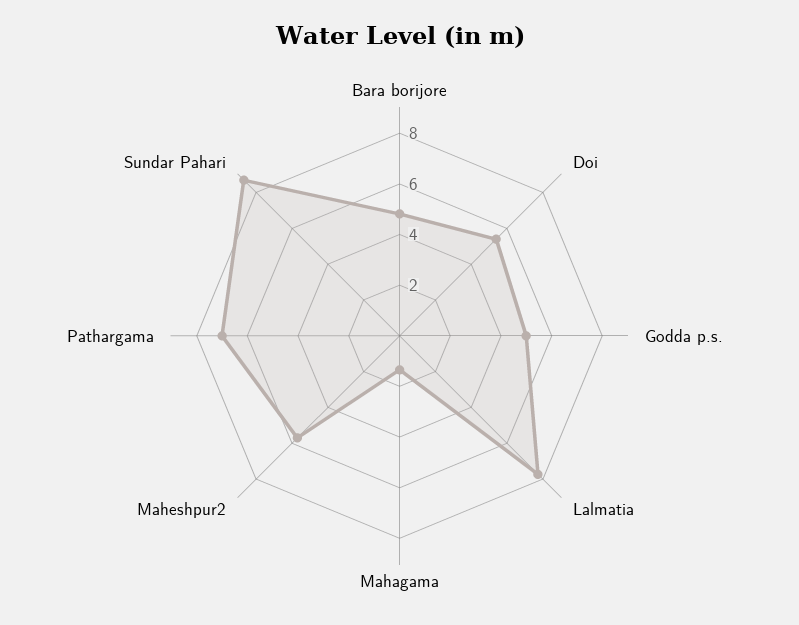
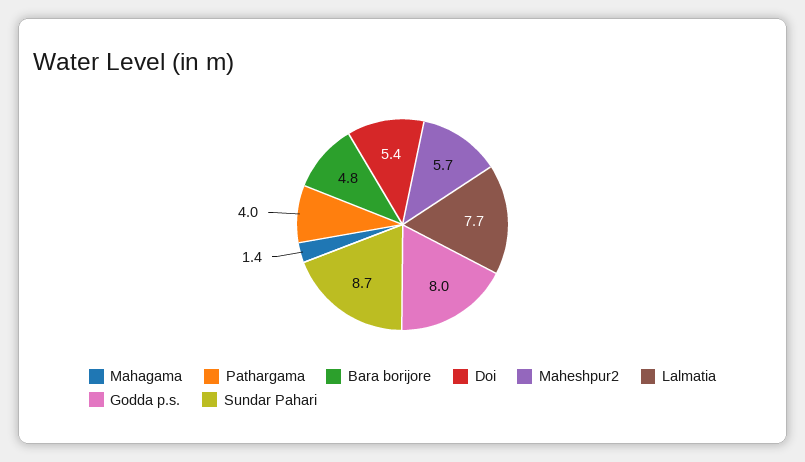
Godda p.s.: 5 -> 8
Pathargama: 7 -> 4

